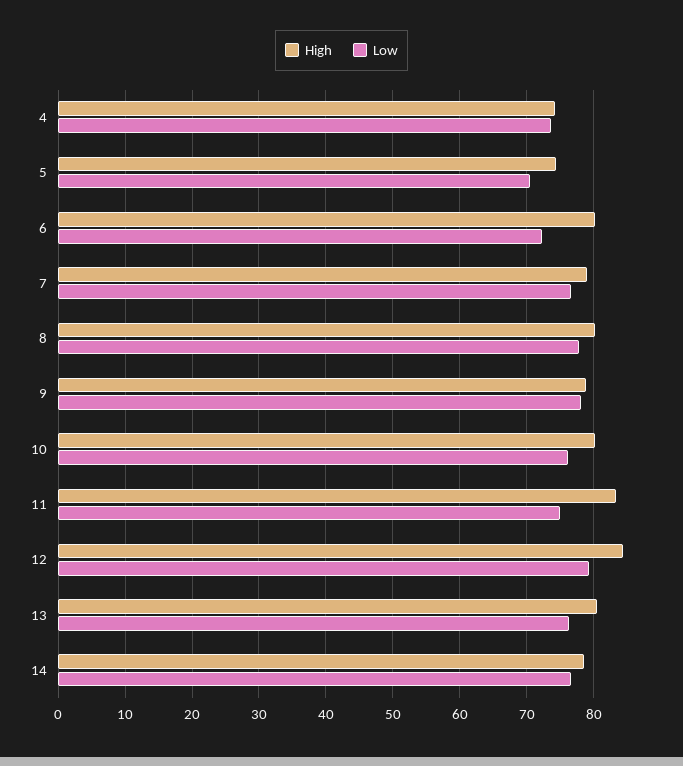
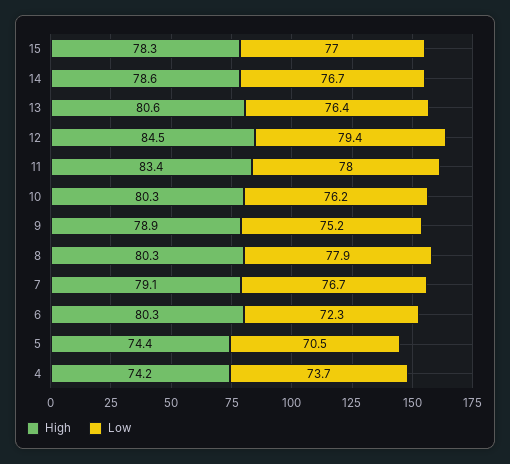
Low, 9: 78 -> 75.2
Low, 11: 75 -> 78
High, 15: none -> 78.3
Low, 15: none -> 77

